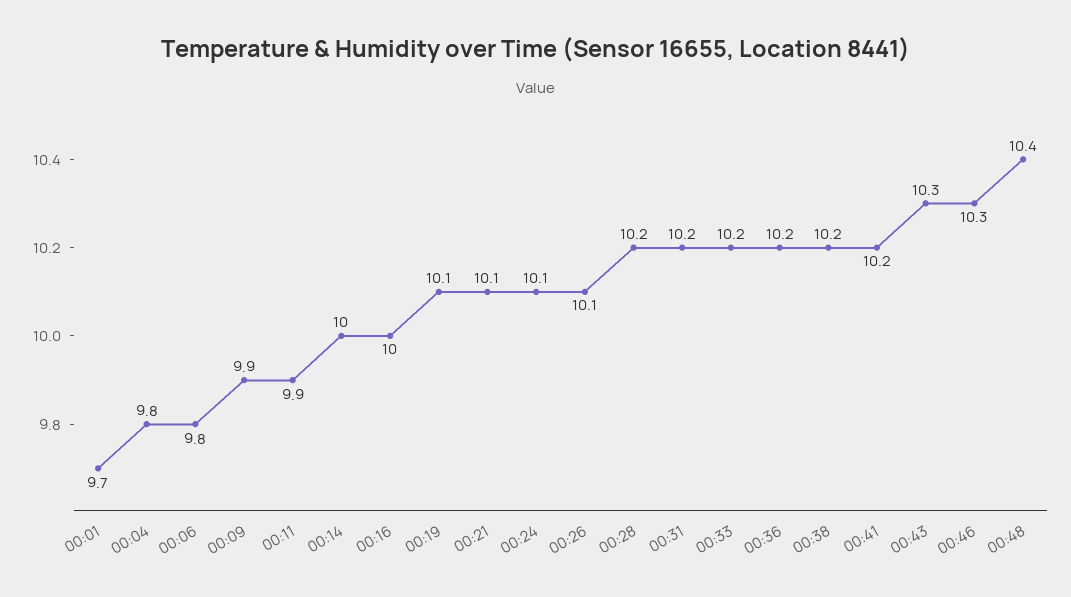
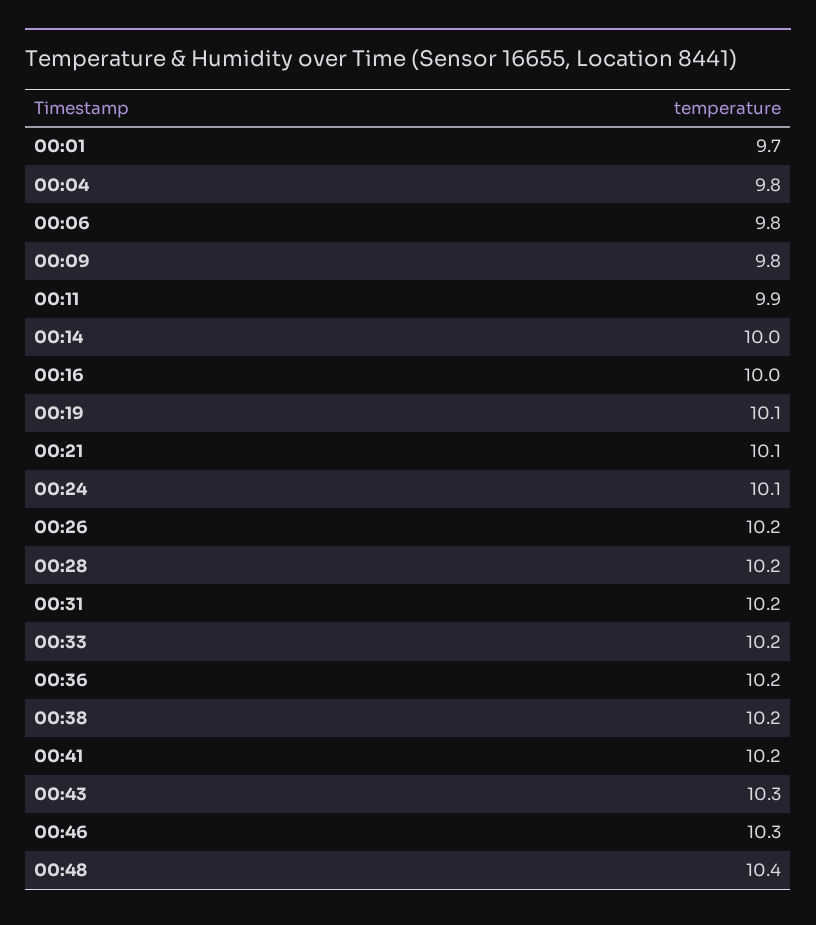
00:09: 9.9 -> 9.8
00:26: 10.1 -> 10.2

